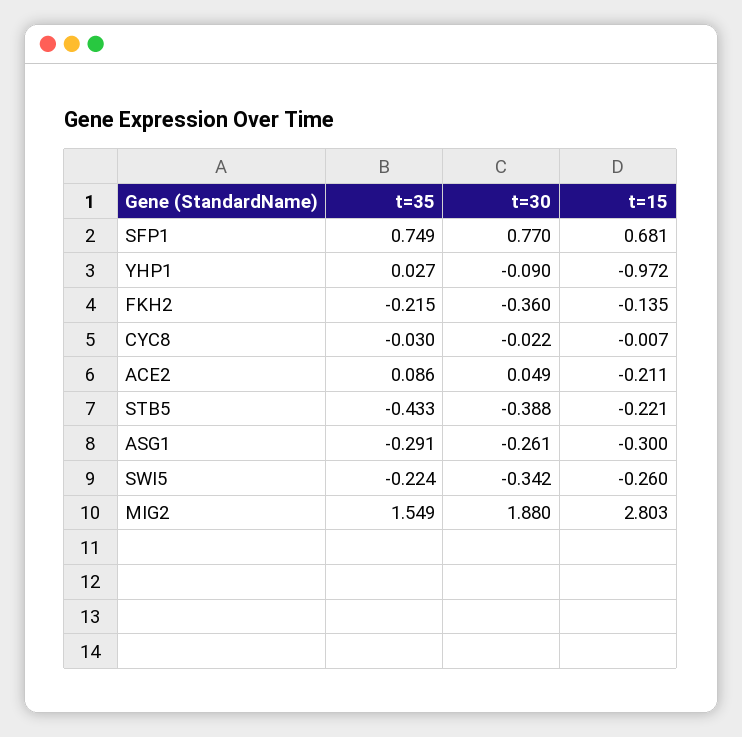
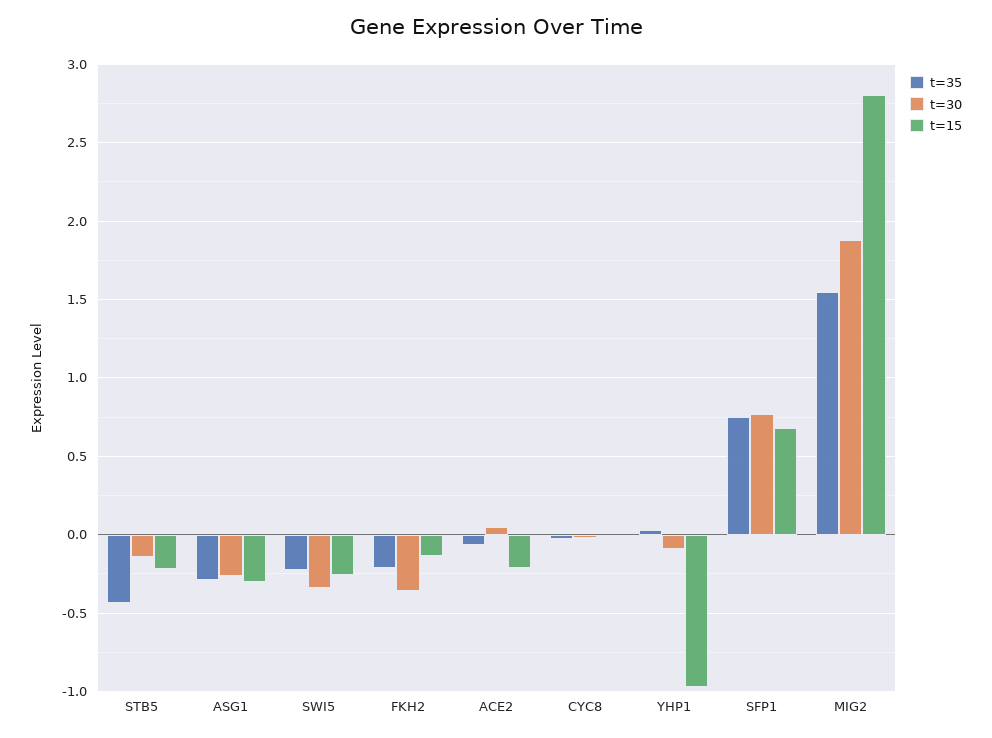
t=35, ACE2: 0.086 -> -0.05
t=30, STB5: -0.388 -> -0.15

